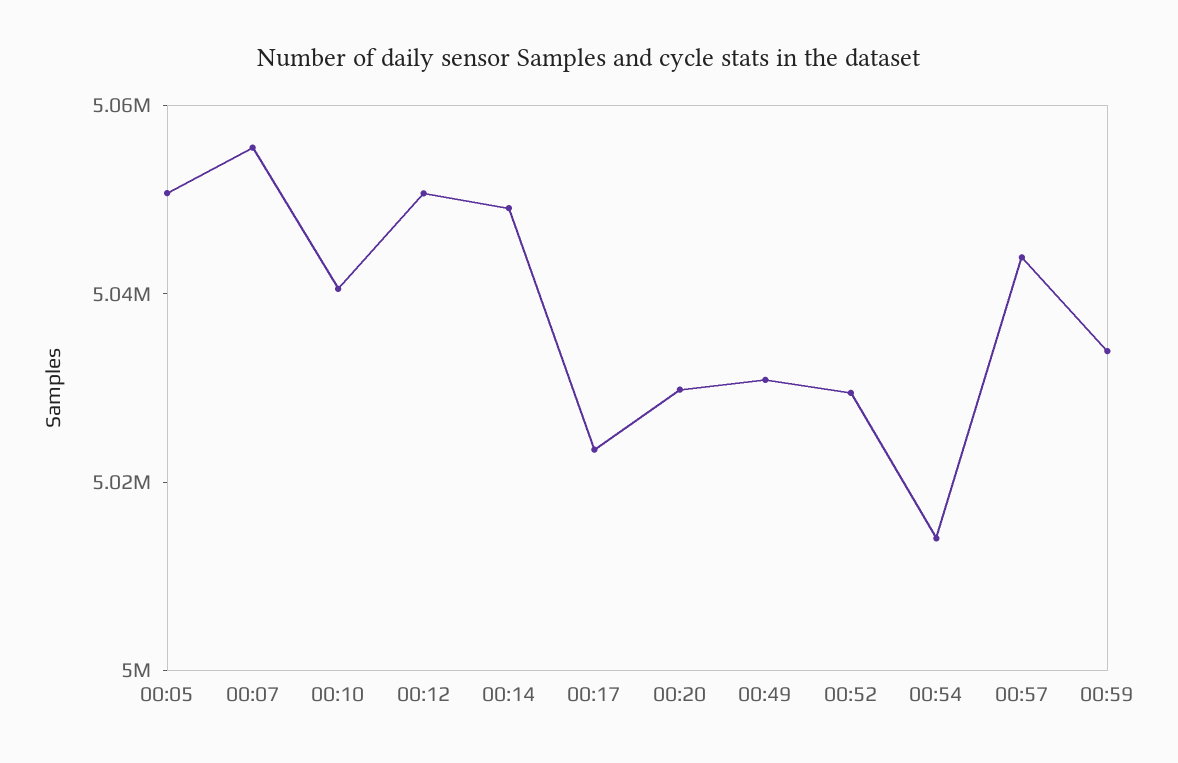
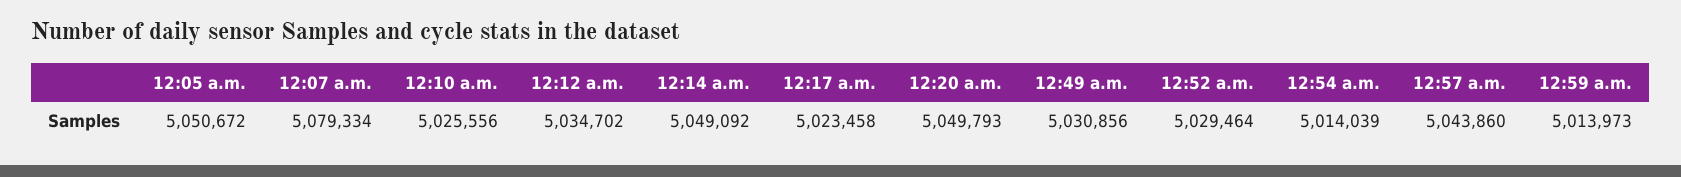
00:07: 5055000 -> 5079334
00:10: 5040000 -> 5025556
00:12: 5050000 -> 5034702
00:20: 5030000 -> 5049793
00:59: 5035000 -> 5013973

